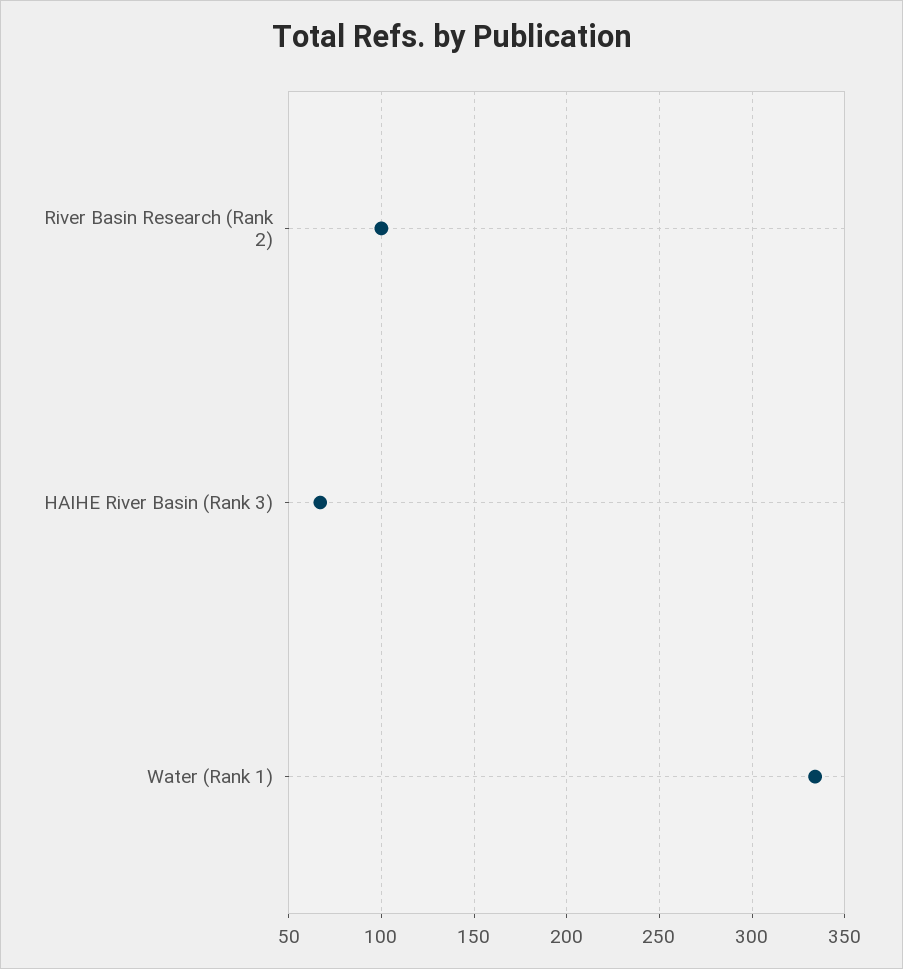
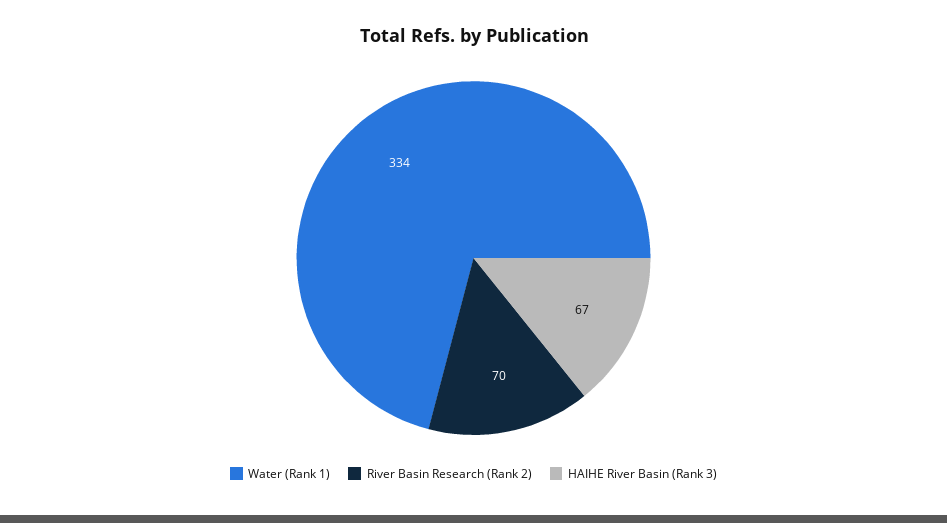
River Basin Research (Rank 2): 100 -> 70

